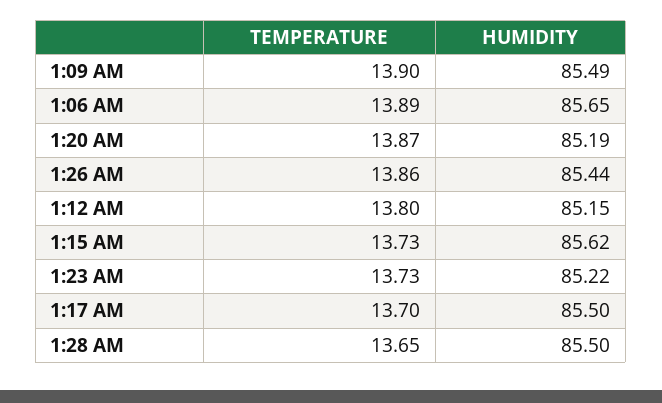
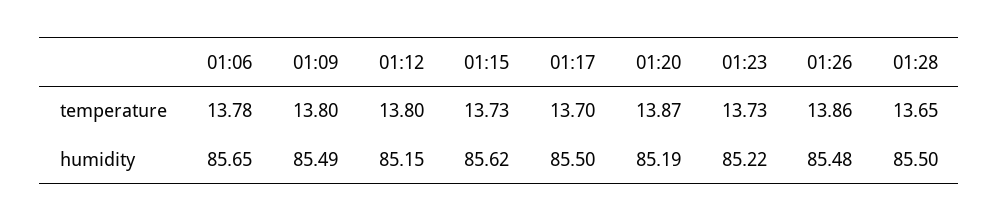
TEMPERATURE, 1:09 AM: 13.9 -> 13.8
TEMPERATURE, 1:06 AM: 13.89 -> 13.78
HUMIDITY, 1:26 AM: 85.44 -> 85.48

